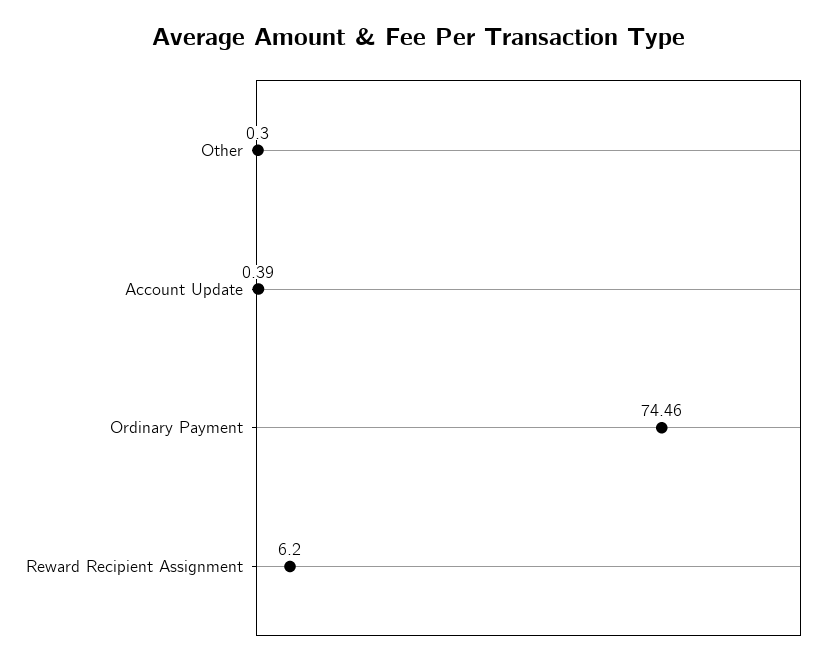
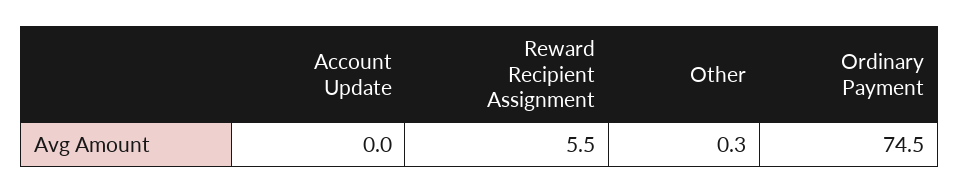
Account Update: 0.39 -> 0
Reward Recipient Assignment: 6.2 -> 5.5

